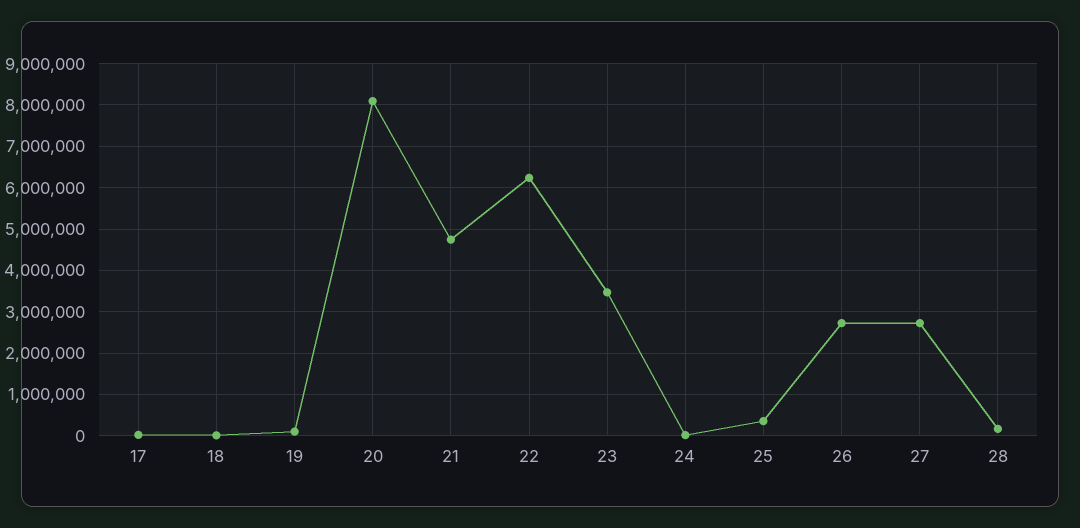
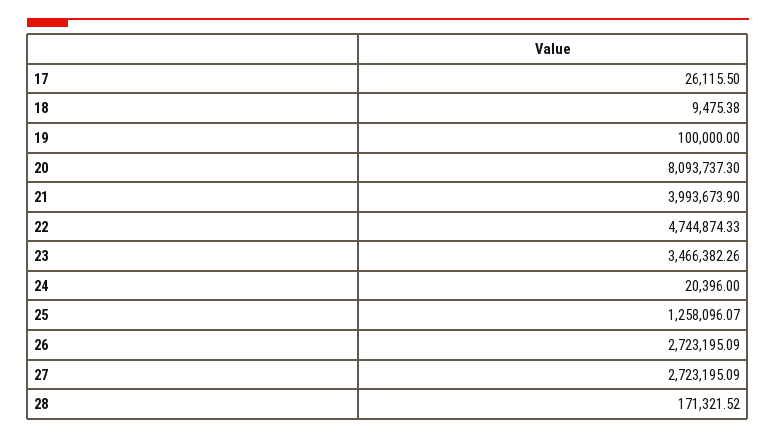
21: 4800000 -> 3993673.9
22: 6200000 -> 4744874.33
25: 400000 -> 1258096.07

